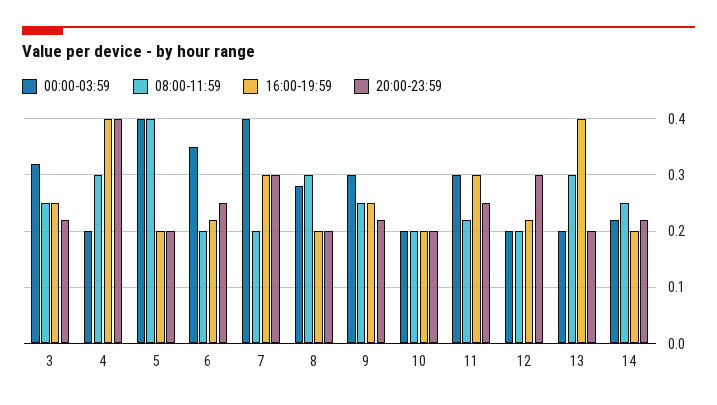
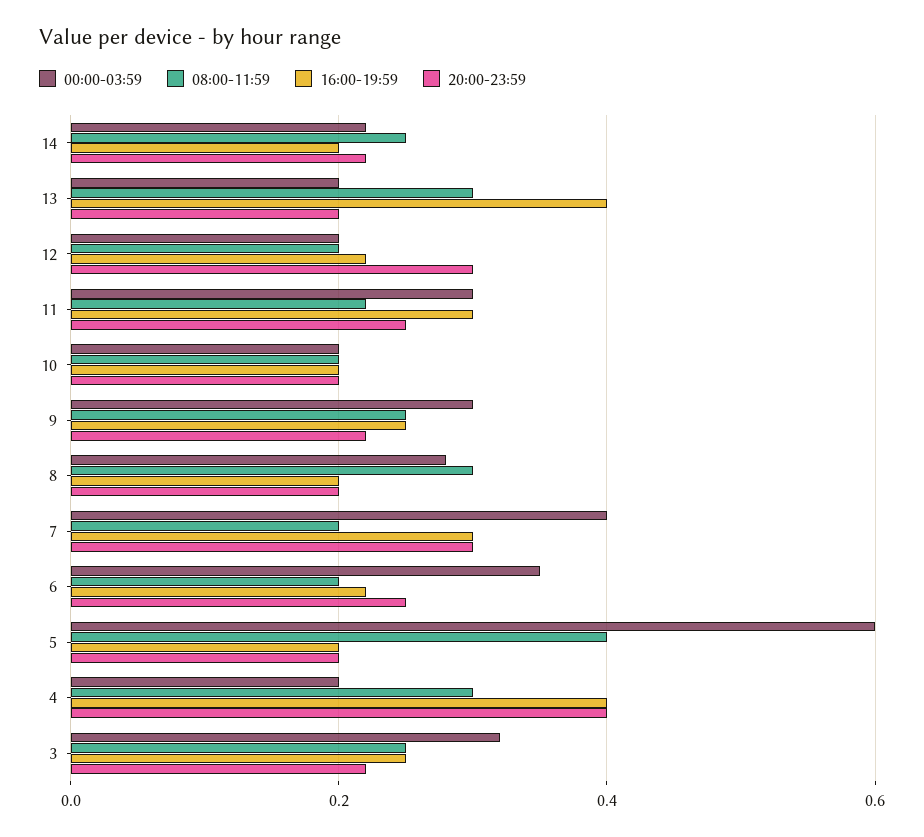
00:00-03:59, 5: 0.4 -> 0.6

